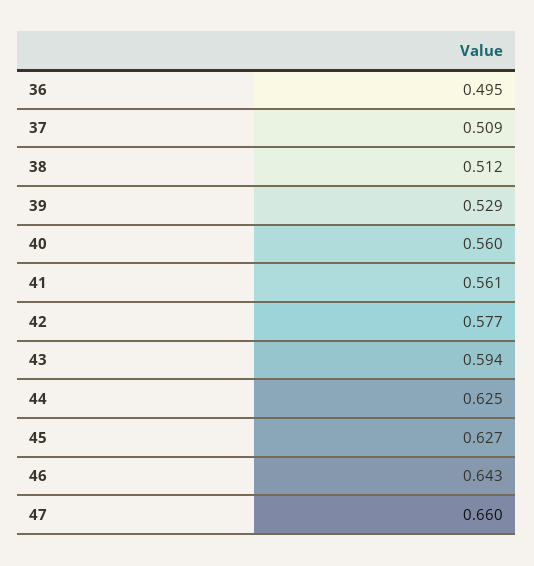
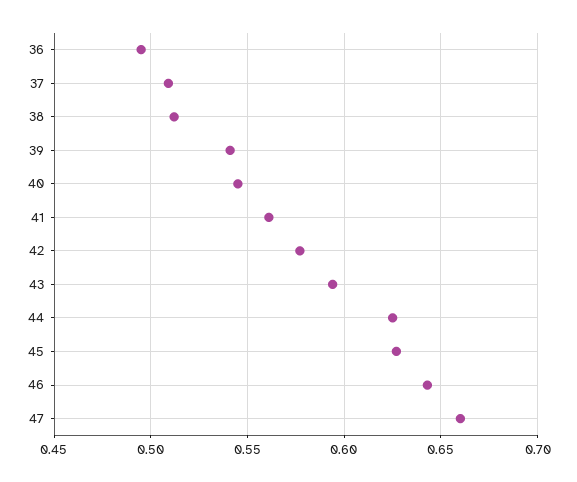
39: 0.529 -> 0.54
40: 0.56 -> 0.545

